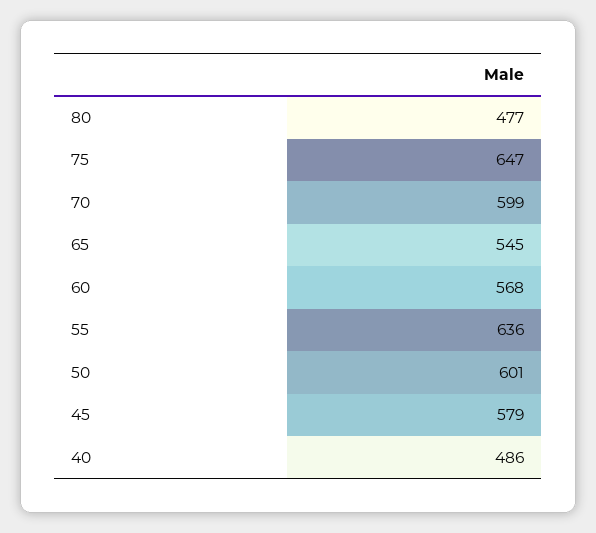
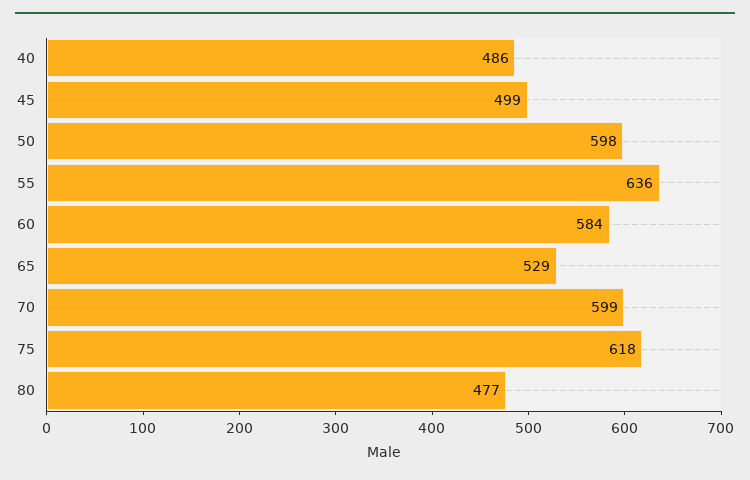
75: 647 -> 618
65: 545 -> 529
60: 568 -> 584
50: 601 -> 598
45: 579 -> 499

